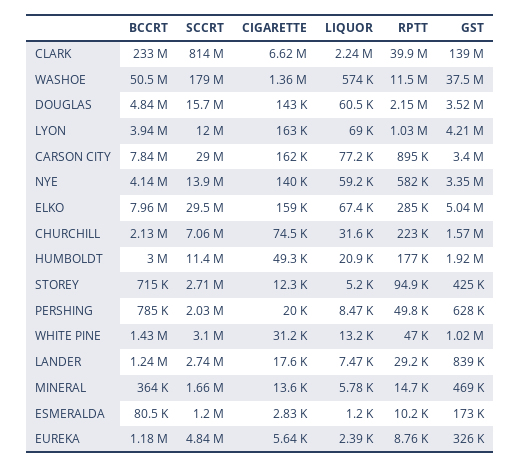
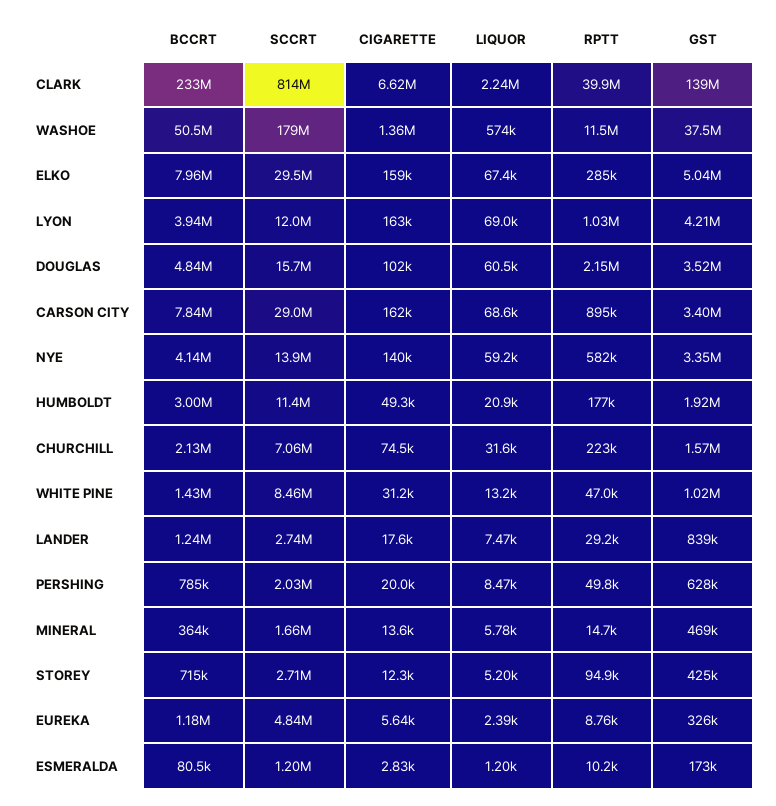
CIGARETTE, DOUGLAS: 143000 -> 102000
LIQUOR, CARSON CITY: 77200 -> 68600
SCCRT, WHITE PINE: 3100000 -> 8460000

